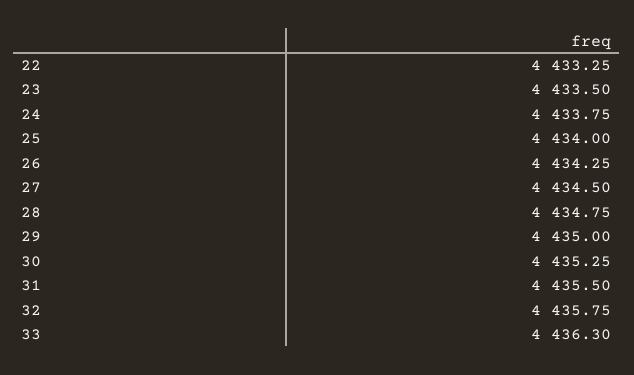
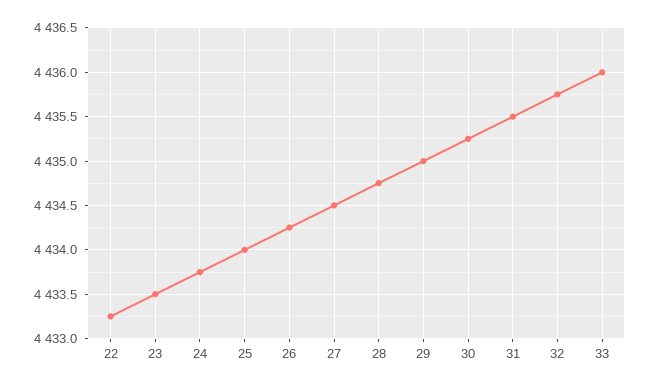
33: 4436.3 -> 4436

